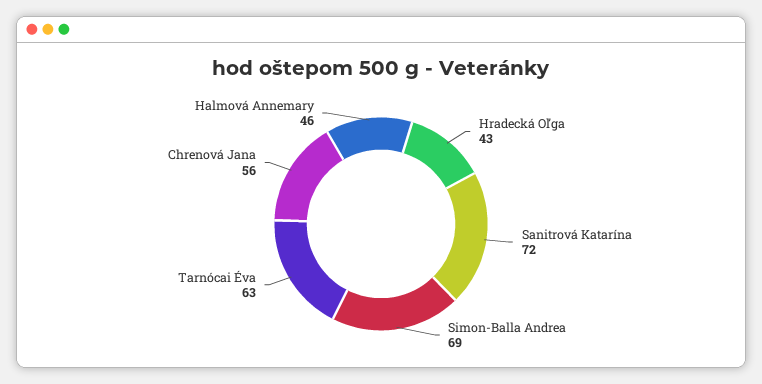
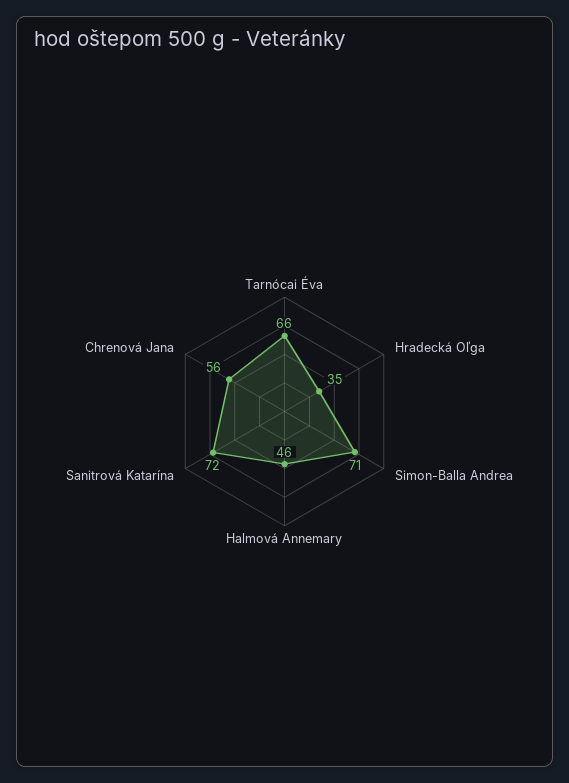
Hradecká Oľga: 43 -> 35
Simon-Balla Andrea: 69 -> 71
Tarnócai Éva: 63 -> 66

